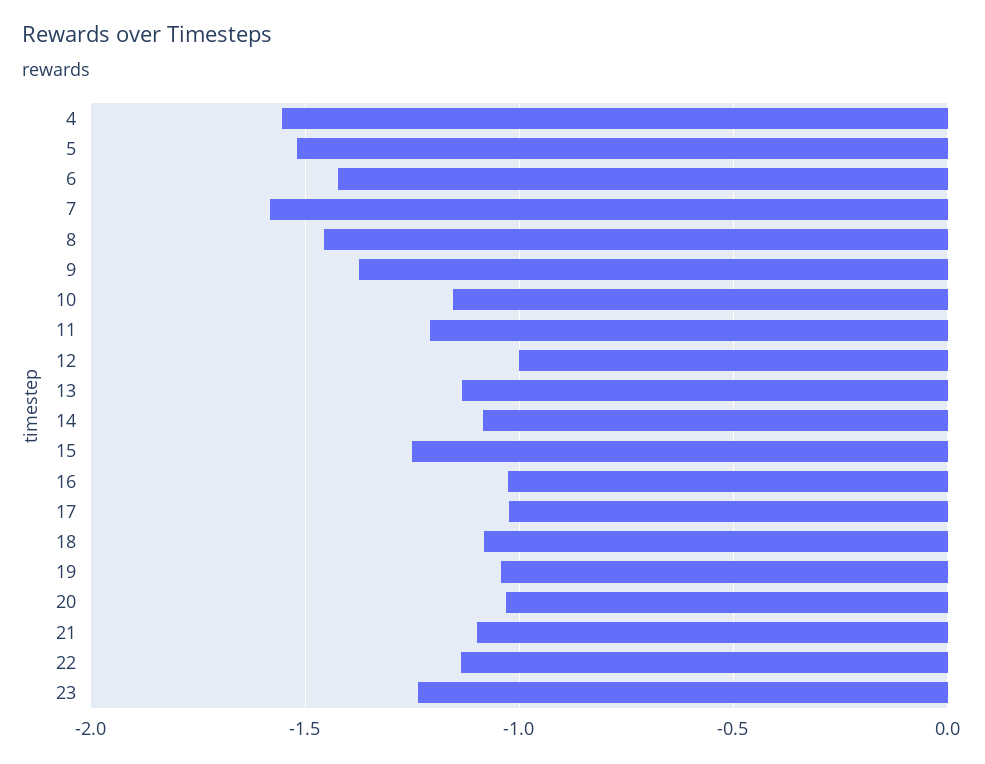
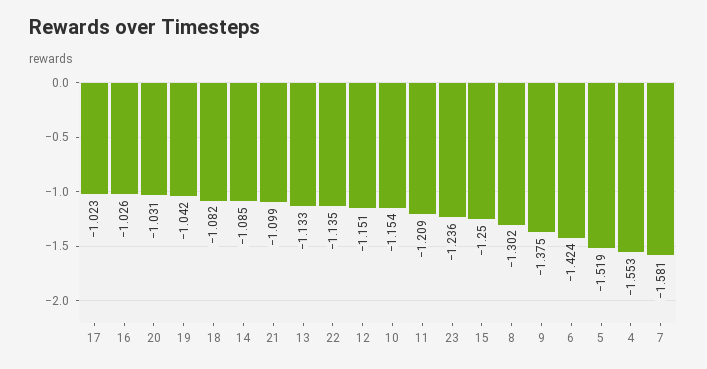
8: -1.45 -> -1.302
12: -1 -> -1.151

